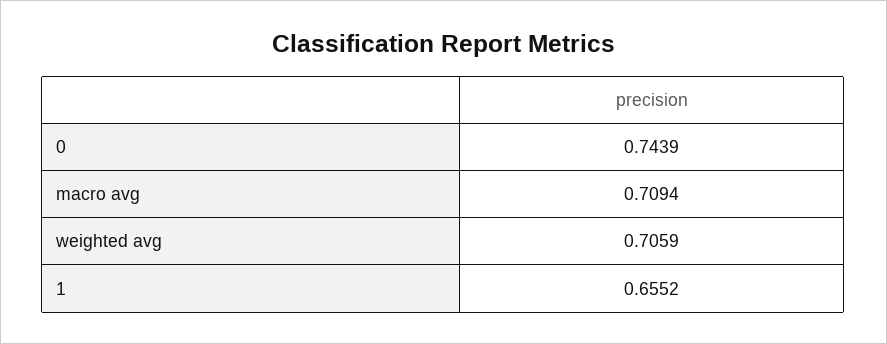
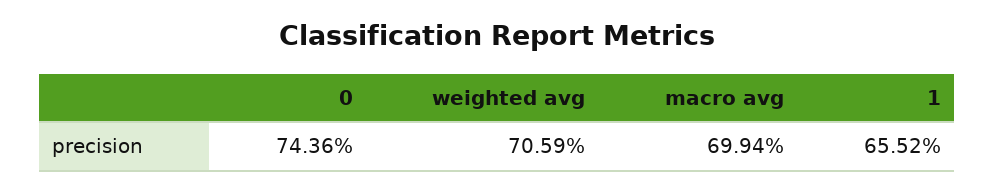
0: 0.7439 -> 0.7436
macro avg: 0.7094 -> 0.6994

